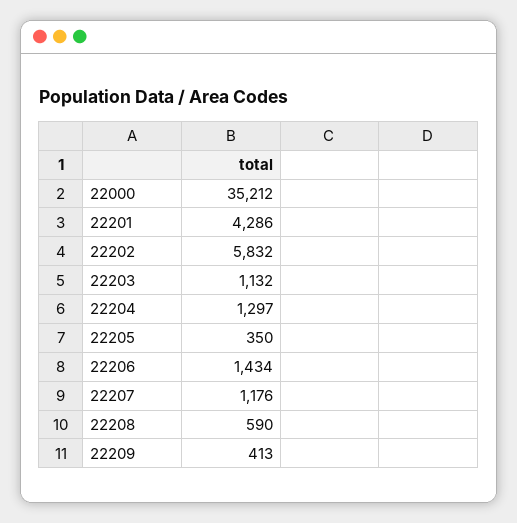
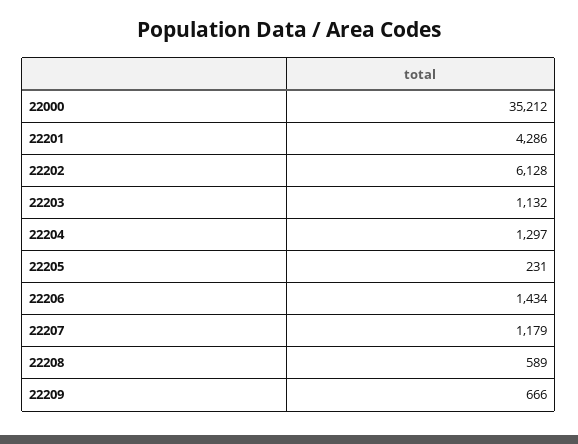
22202: 5832 -> 6128
22205: 350 -> 231
22207: 1176 -> 1179
22208: 590 -> 589
22209: 413 -> 666

